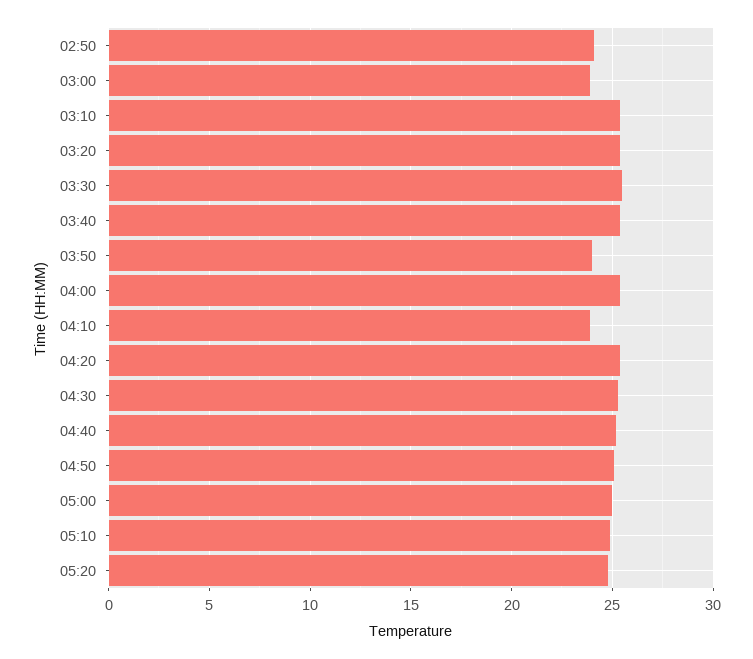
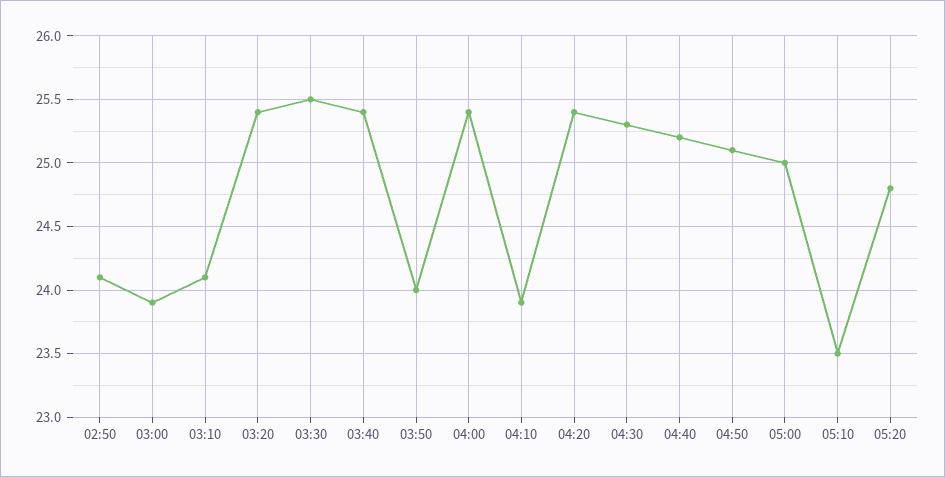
03:10: 25.5 -> 24.1
05:10: 25 -> 23.5

